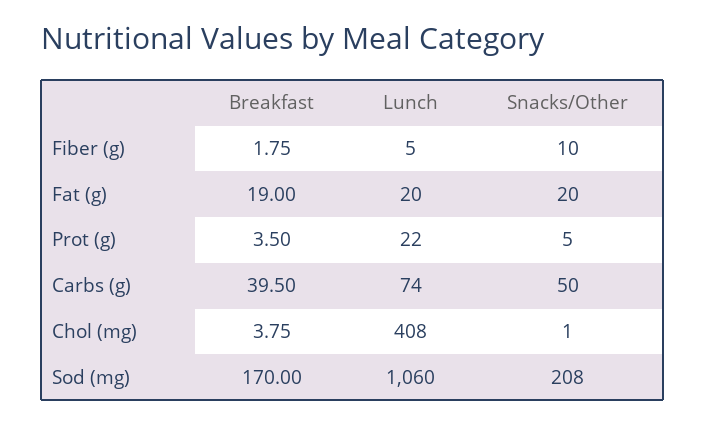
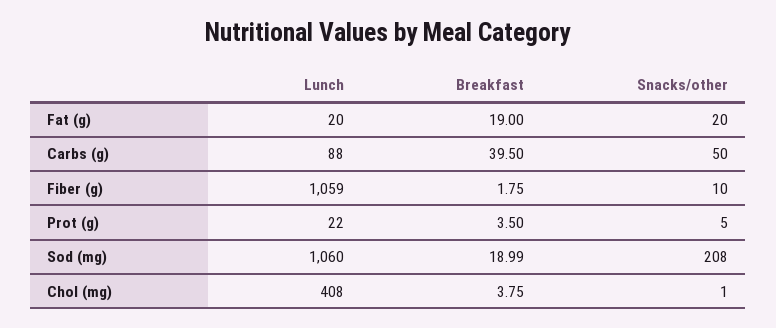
Lunch, Fiber (g): 5 -> 1059
Lunch, Carbs (g): 74 -> 88
Breakfast, Sod (mg): 170 -> 18.99

